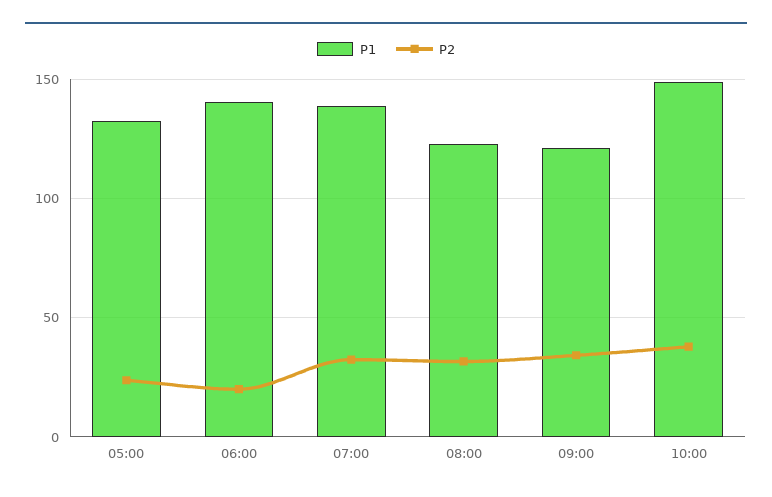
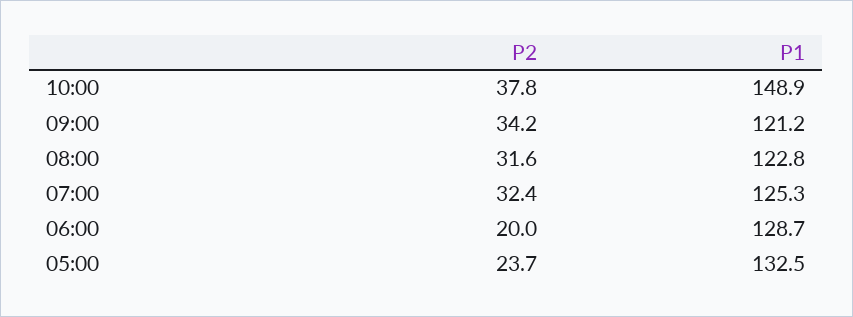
P1, 06:00: 140 -> 128.7
P1, 07:00: 140 -> 125.3

